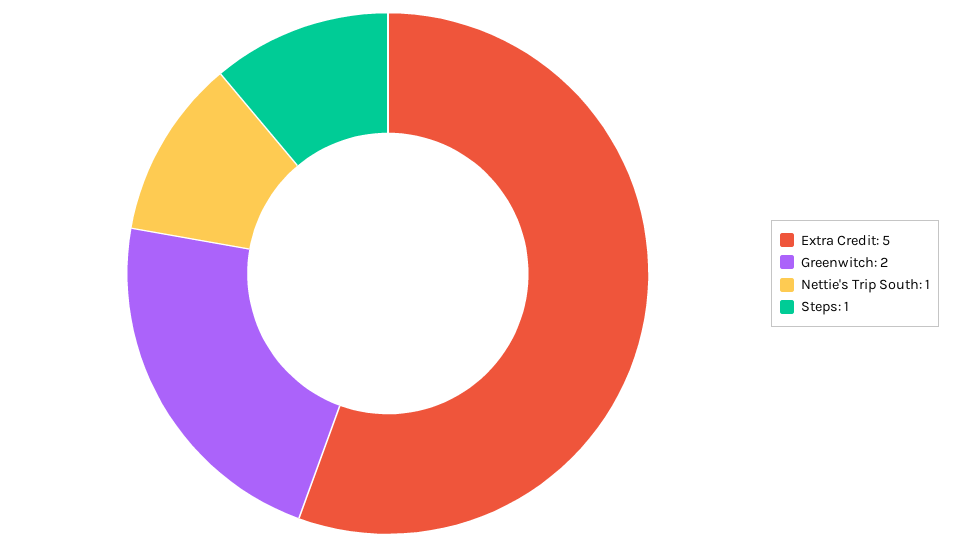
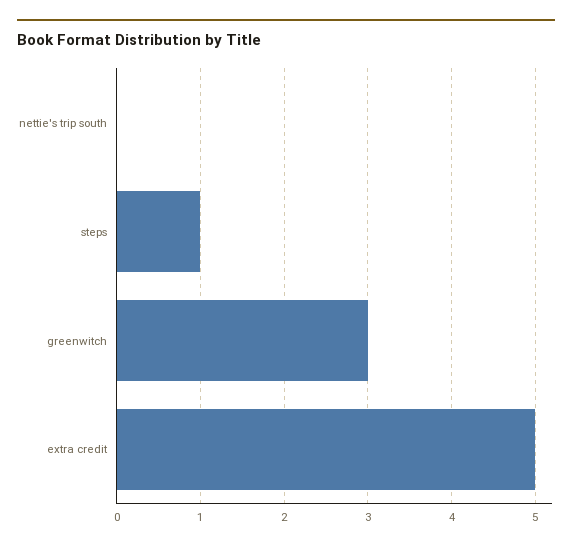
Greenwitch: 2 -> 3
Nettie's Trip South: 1 -> 0

